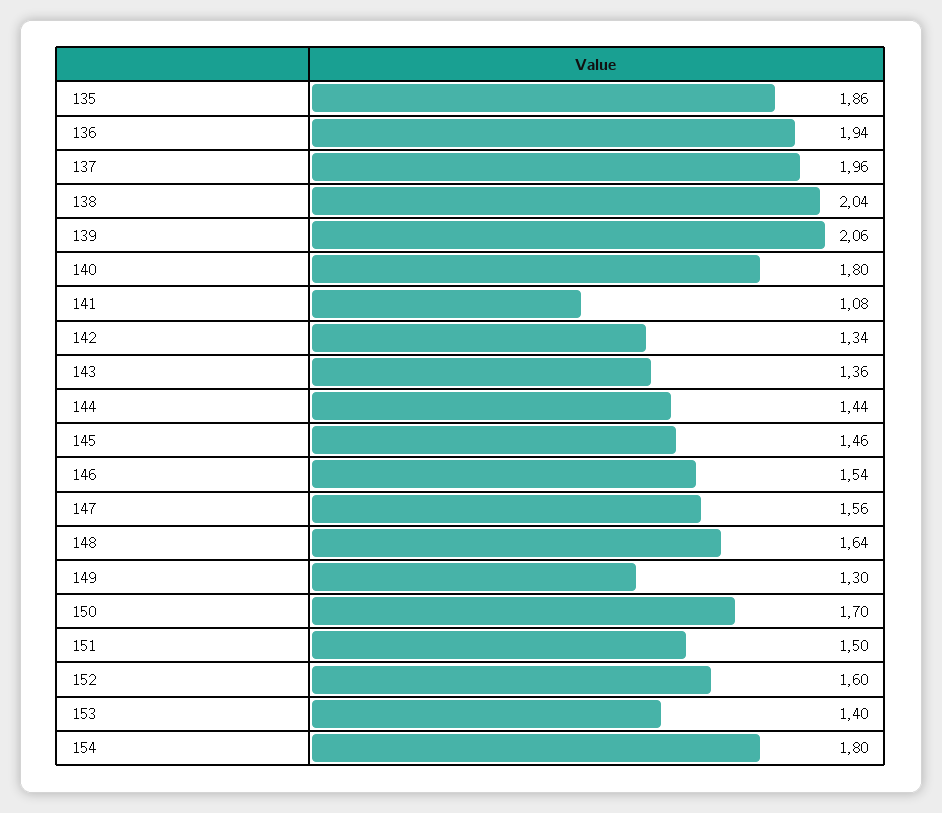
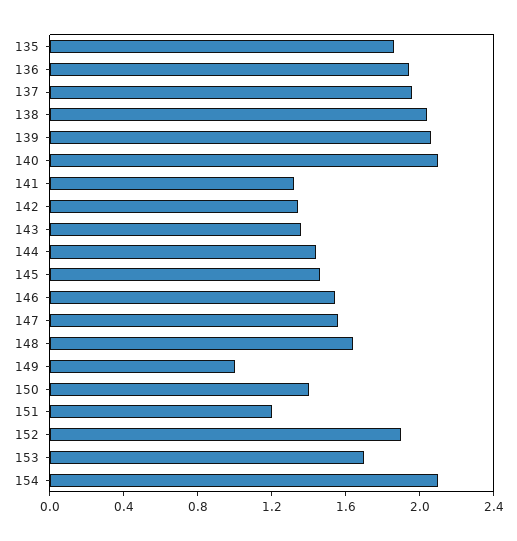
140: 1.8 -> 2.1
141: 1.08 -> 1.3
149: 1.3 -> 1
150: 1.7 -> 1.4
151: 1.5 -> 1.2
152: 1.6 -> 1.9
153: 1.4 -> 1.7
154: 1.8 -> 2.1

